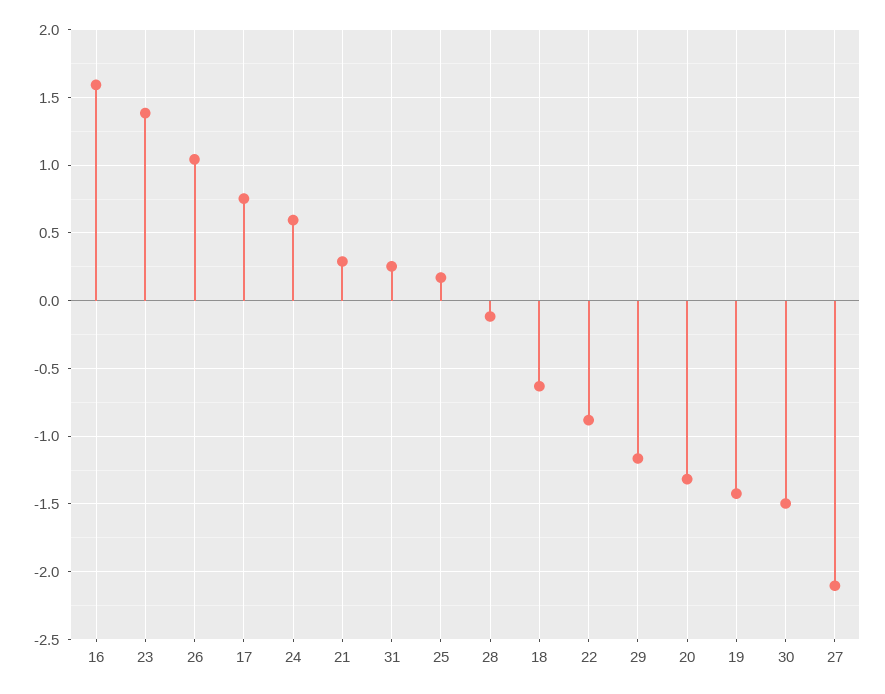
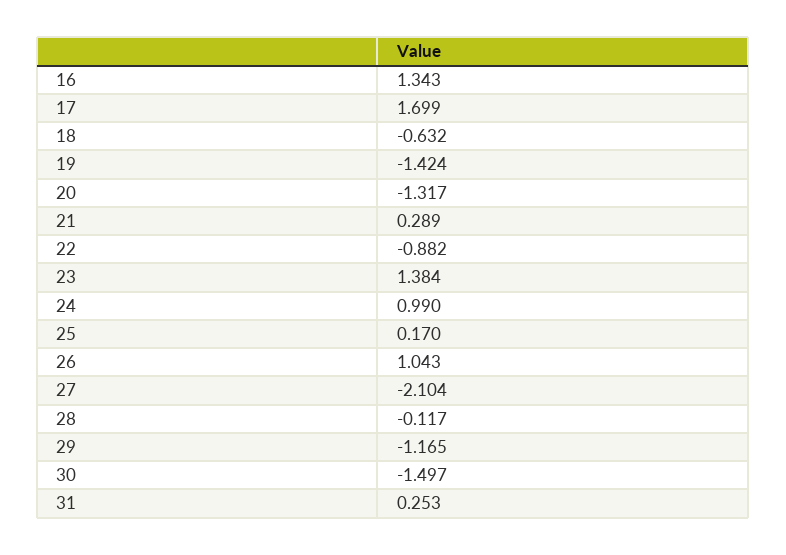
16: 1.6 -> 1.343
17: 0.75 -> 1.699
24: 0.6 -> 0.99

